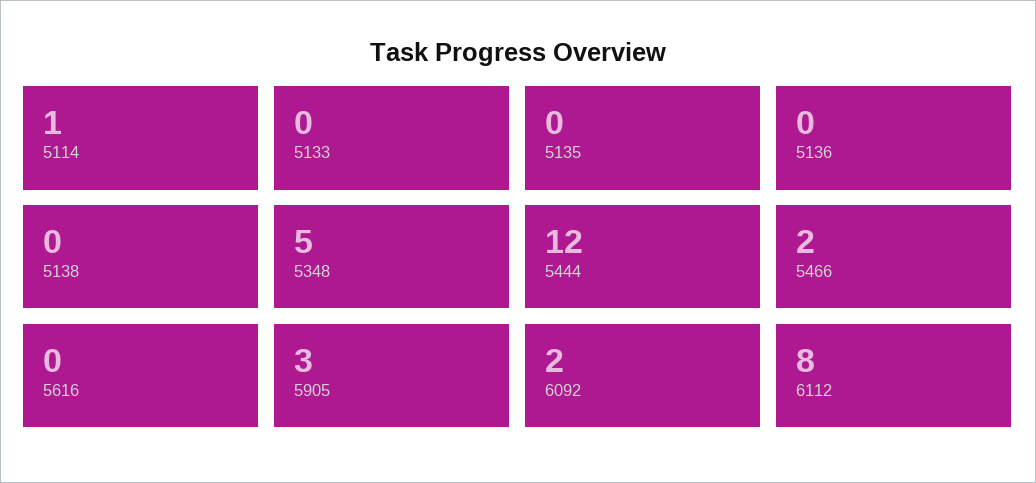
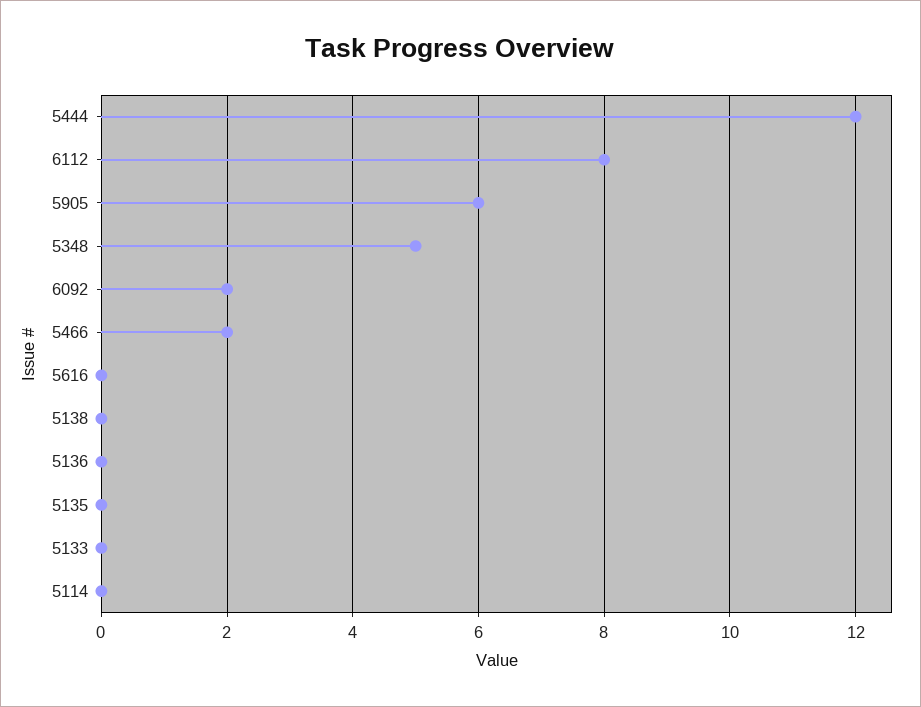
5114: 1 -> 0
5905: 3 -> 6

